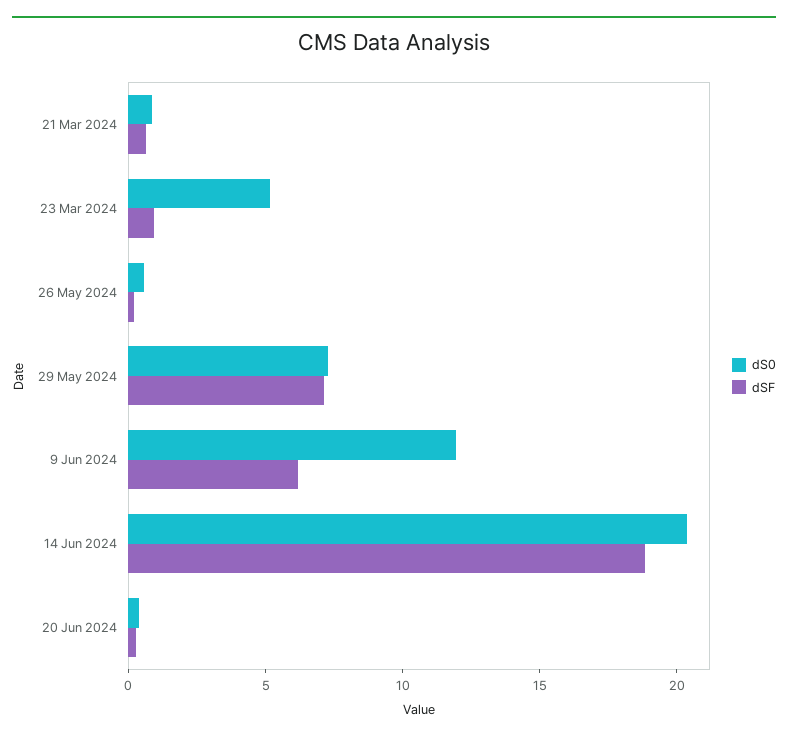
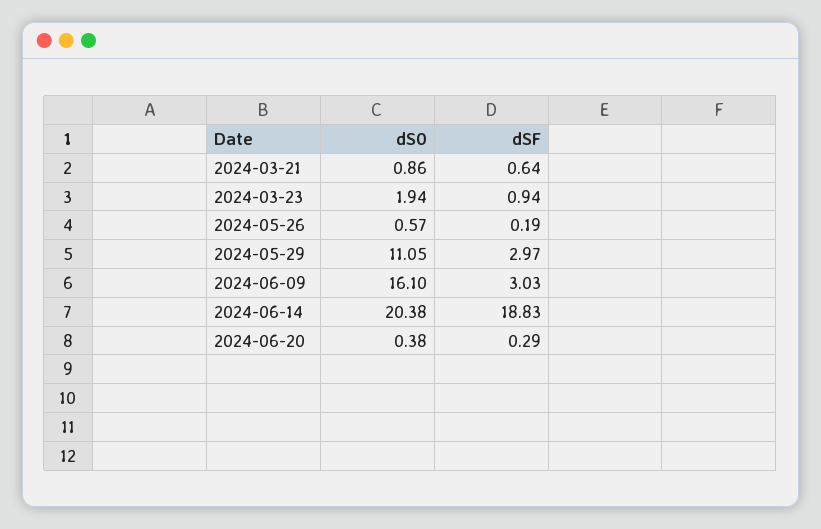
dS0, 23 Mar 2024: 5 -> 1.94
dS0, 29 May 2024: 7 -> 11.05
dSF, 29 May 2024: 7 -> 2.97
dS0, 9 Jun 2024: 12 -> 16.1
dSF, 9 Jun 2024: 6 -> 3.03

